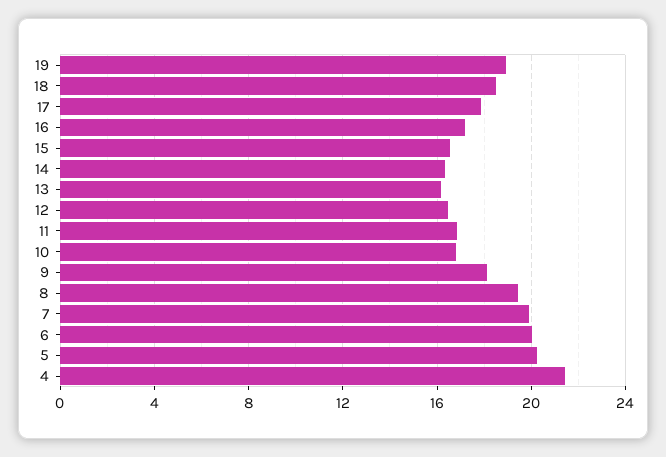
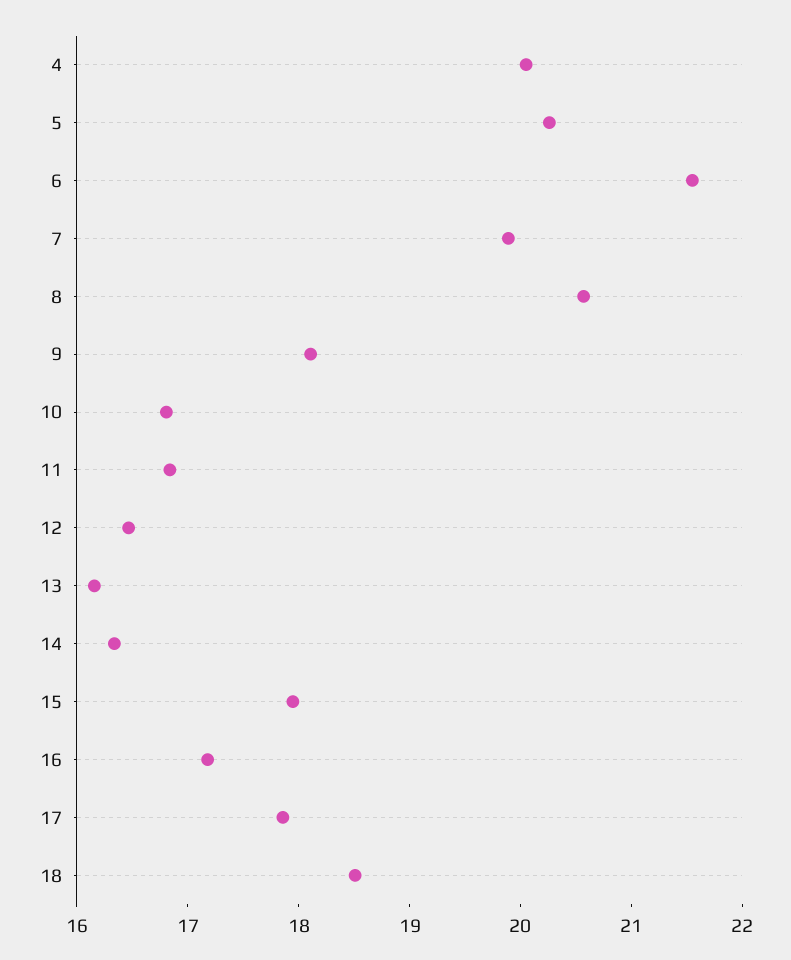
19: 19 -> none
15: 16.5 -> 18
8: 19.5 -> 20.6
6: 20 -> 21.6
4: 21.5 -> 20

